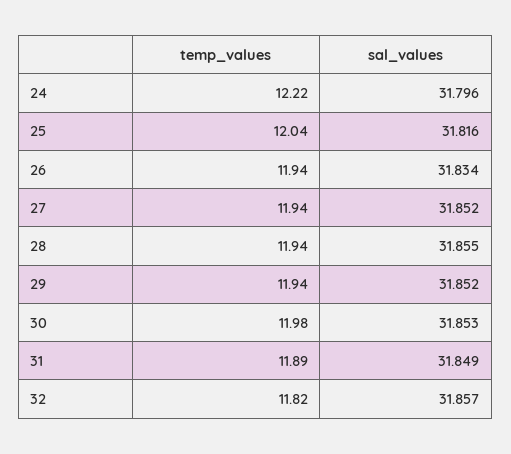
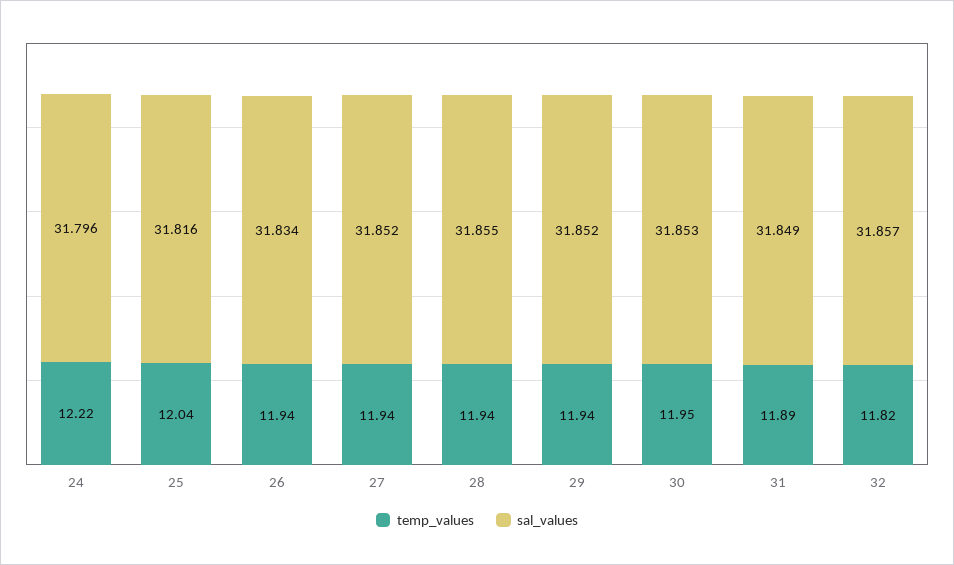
temp_values, 30: 11.98 -> 11.95

